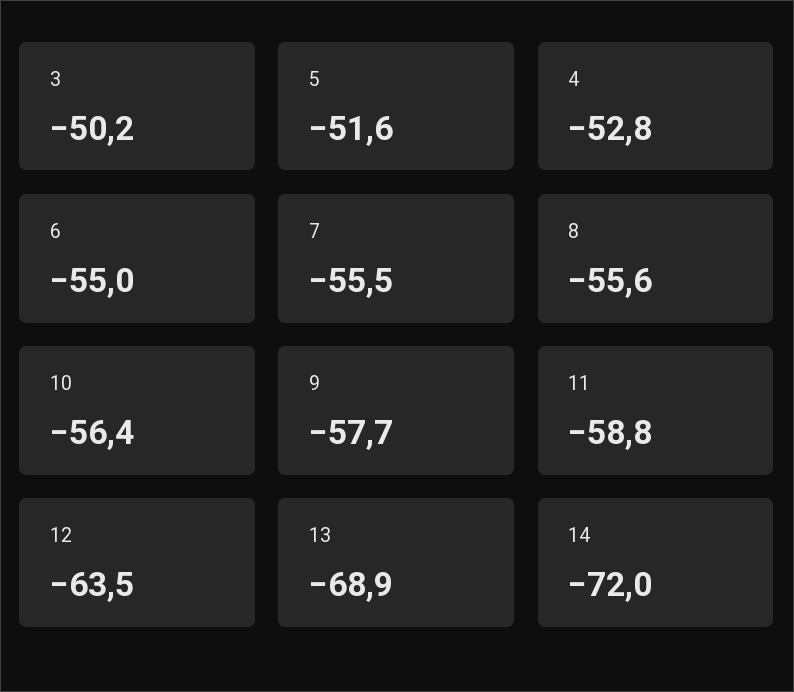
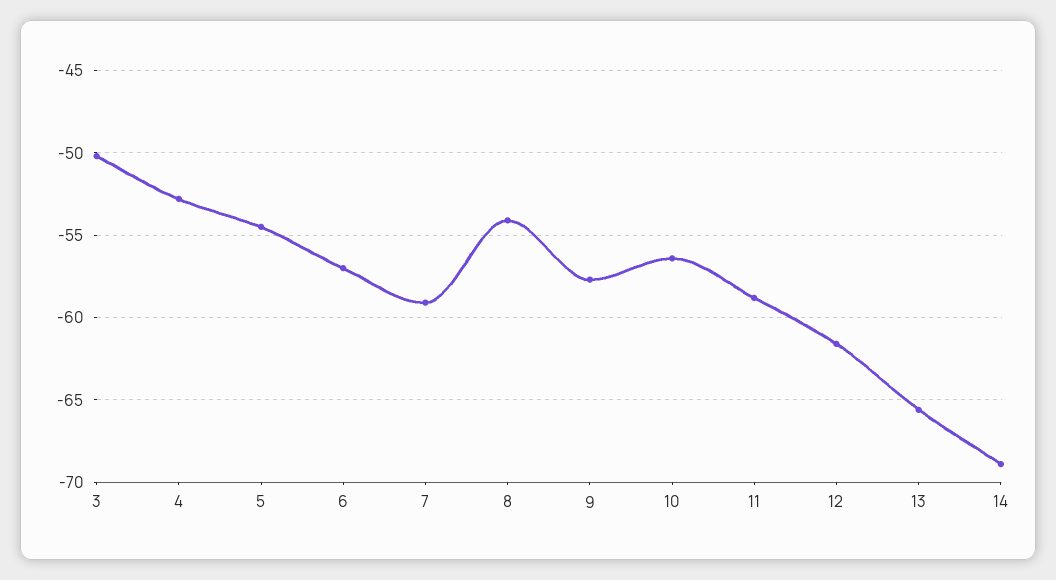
5: -51.6 -> -54.5
6: -55 -> -57
7: -55.5 -> -59
8: -55.6 -> -54
12: -63.5 -> -61.5
13: -68.9 -> -65.5
14: -72 -> -69

